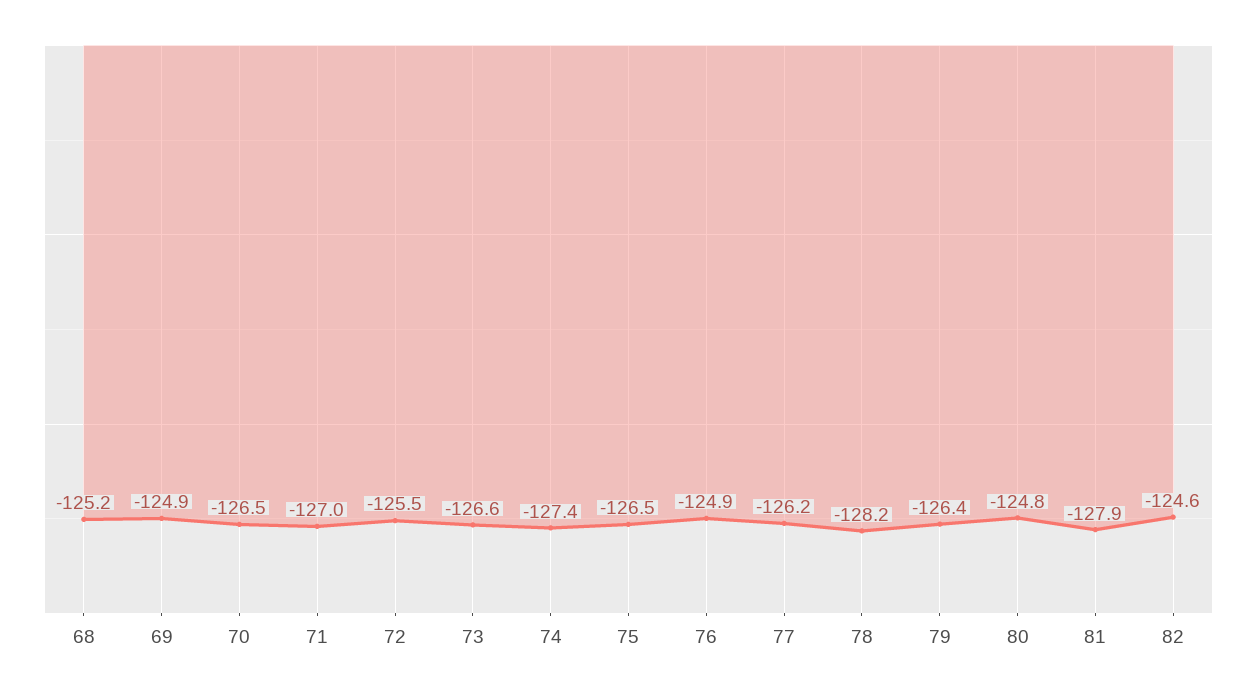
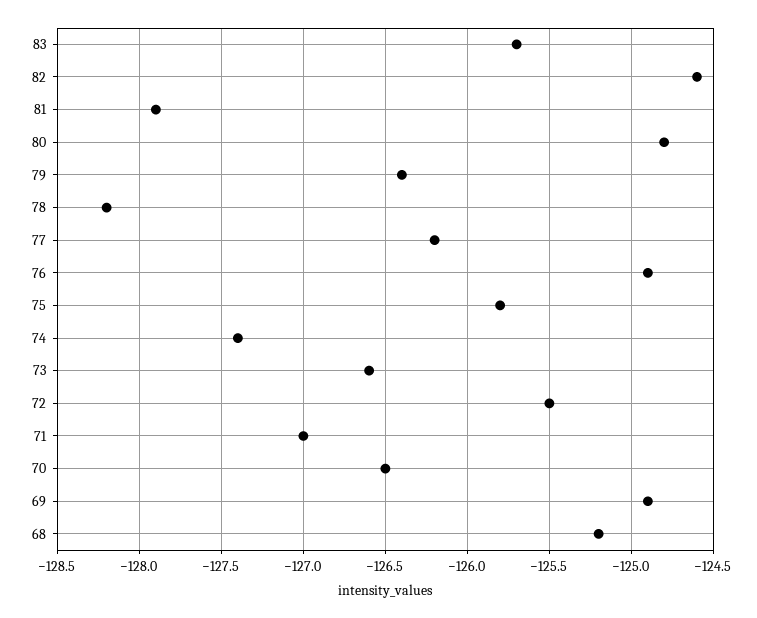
75: -126.5 -> -125.8
83: none -> -125.7

